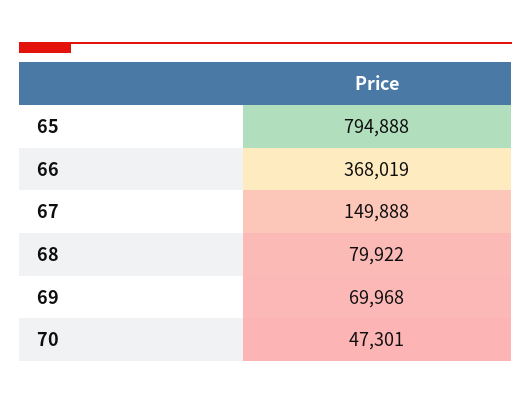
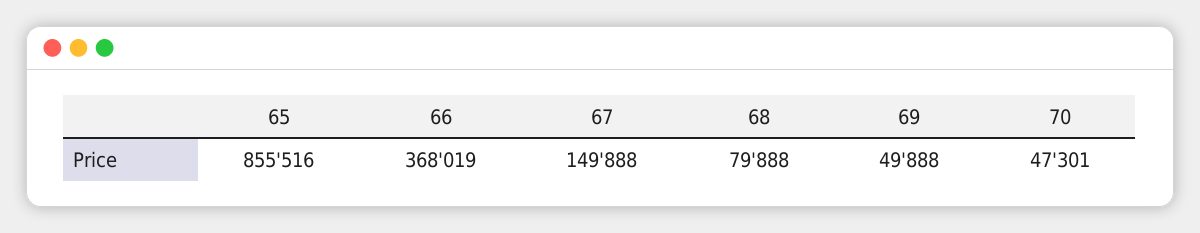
65: 794888 -> 855516
68: 79922 -> 79888
69: 69968 -> 49888

